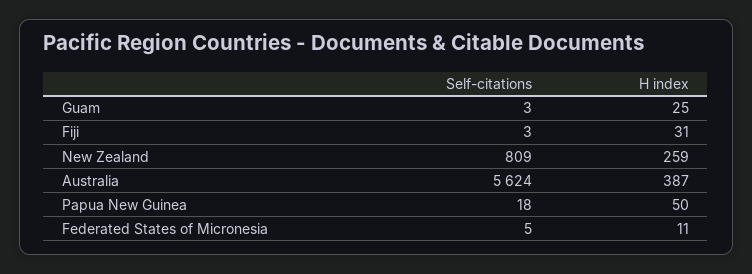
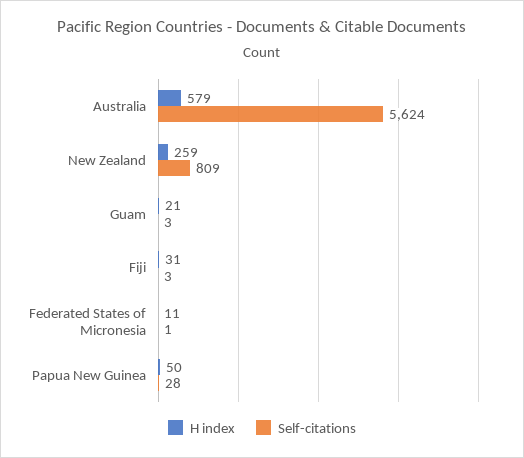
H index, Guam: 25 -> 21
H index, Australia: 387 -> 579
Self-citations, Papua New Guinea: 18 -> 28
Self-citations, Federated States of Micronesia: 5 -> 1

